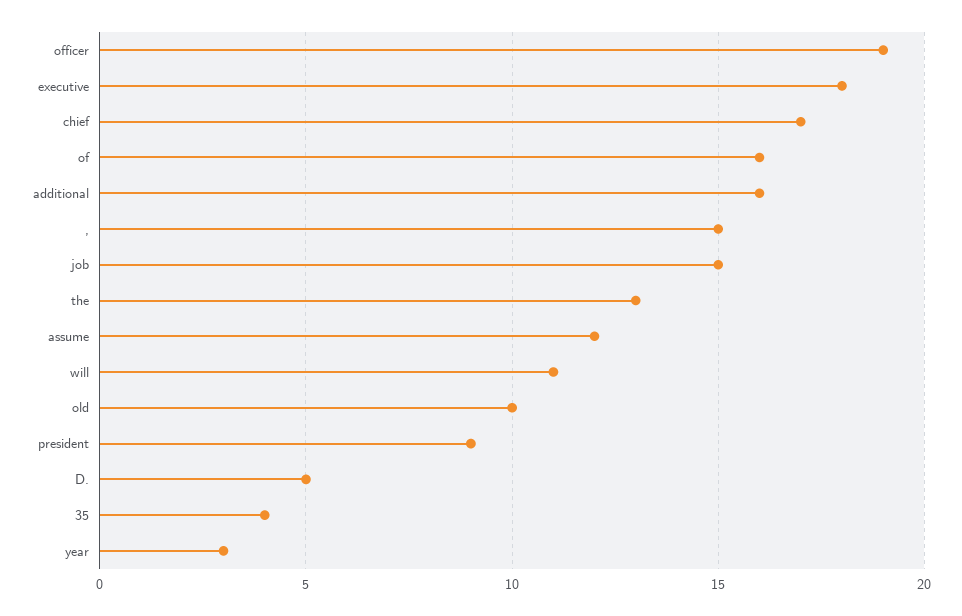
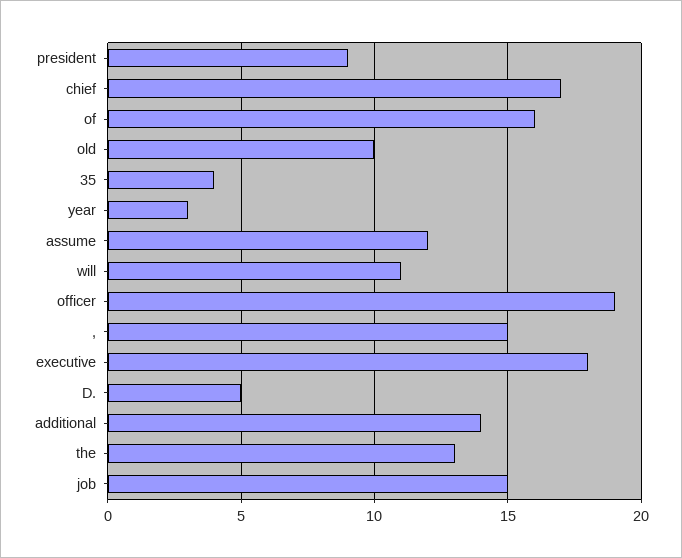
additional: 16 -> 14

